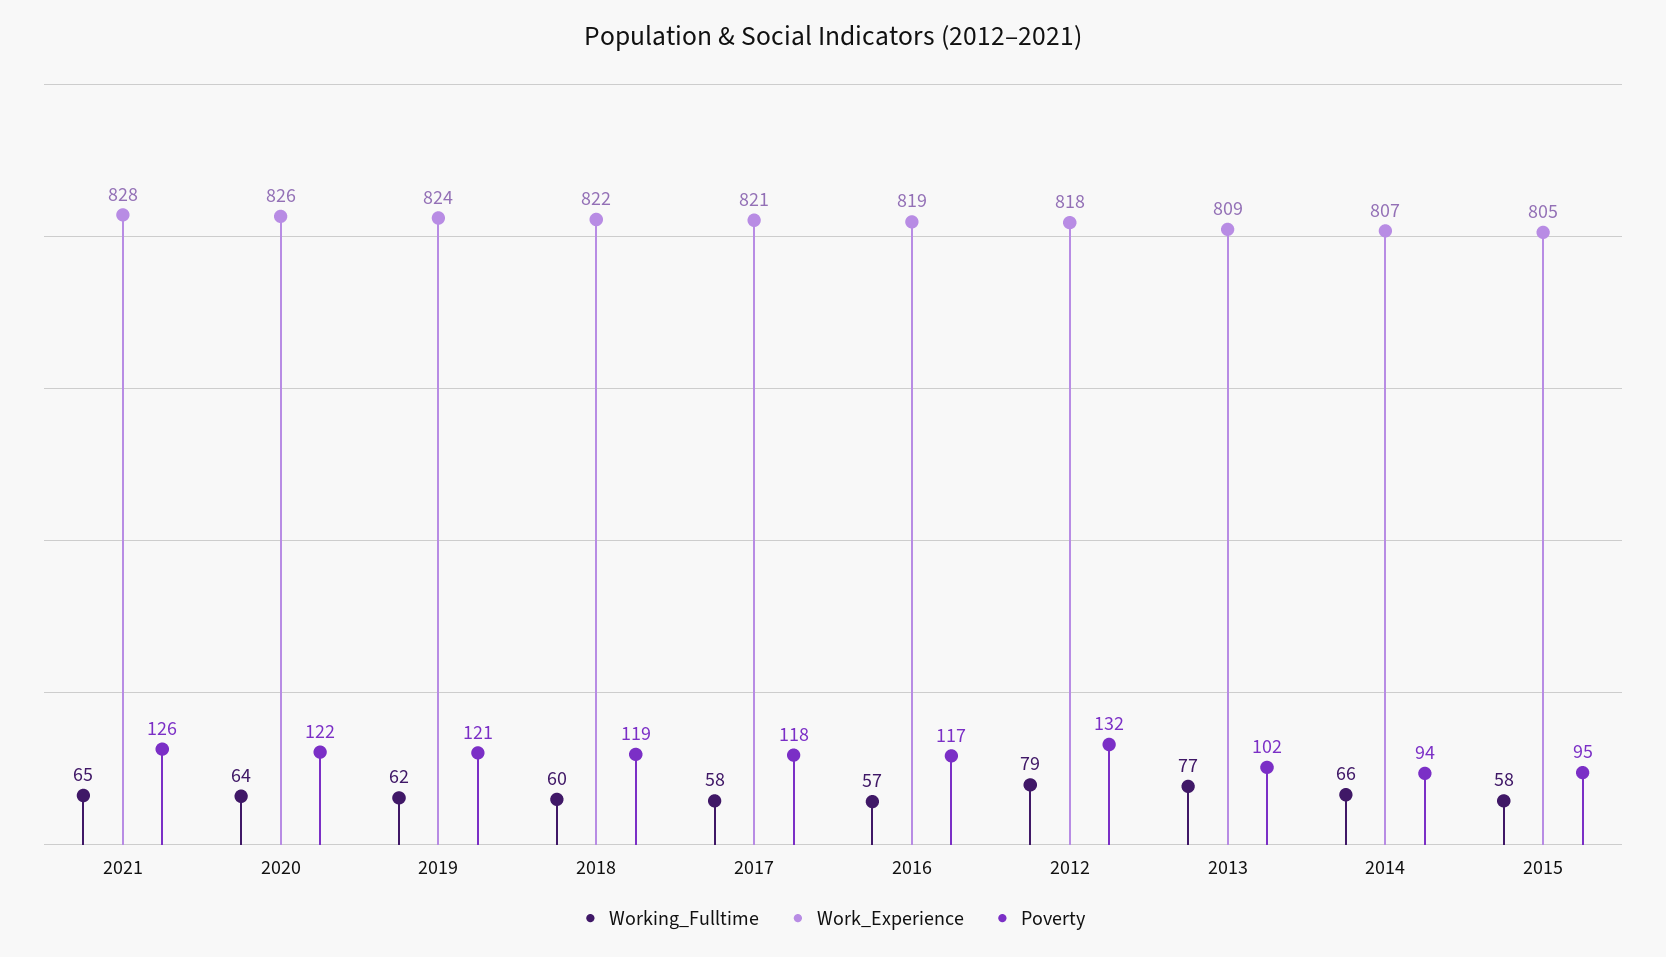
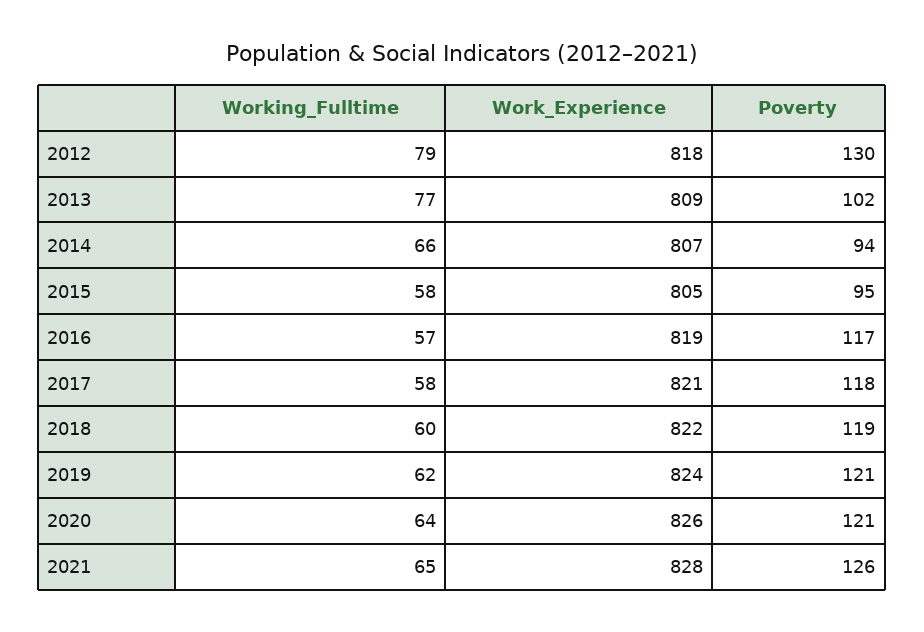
Poverty, 2020: 122 -> 121
Poverty, 2012: 132 -> 130

